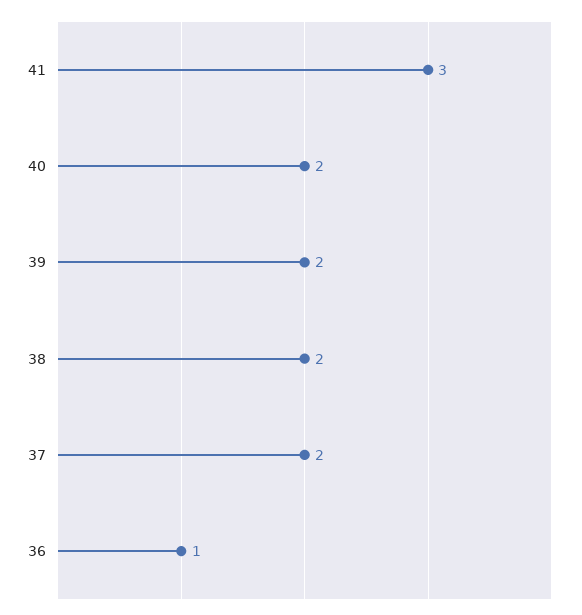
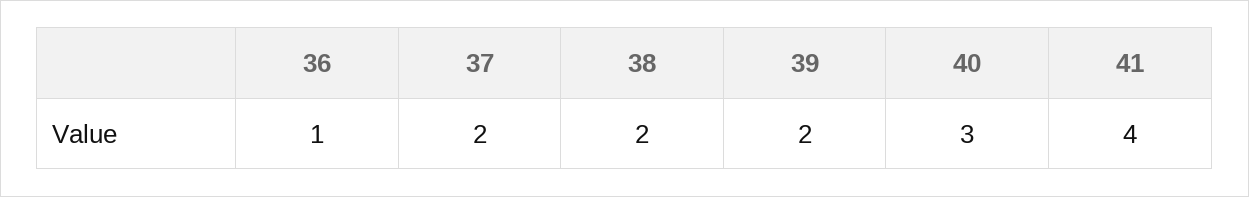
41: 3 -> 4
40: 2 -> 3

